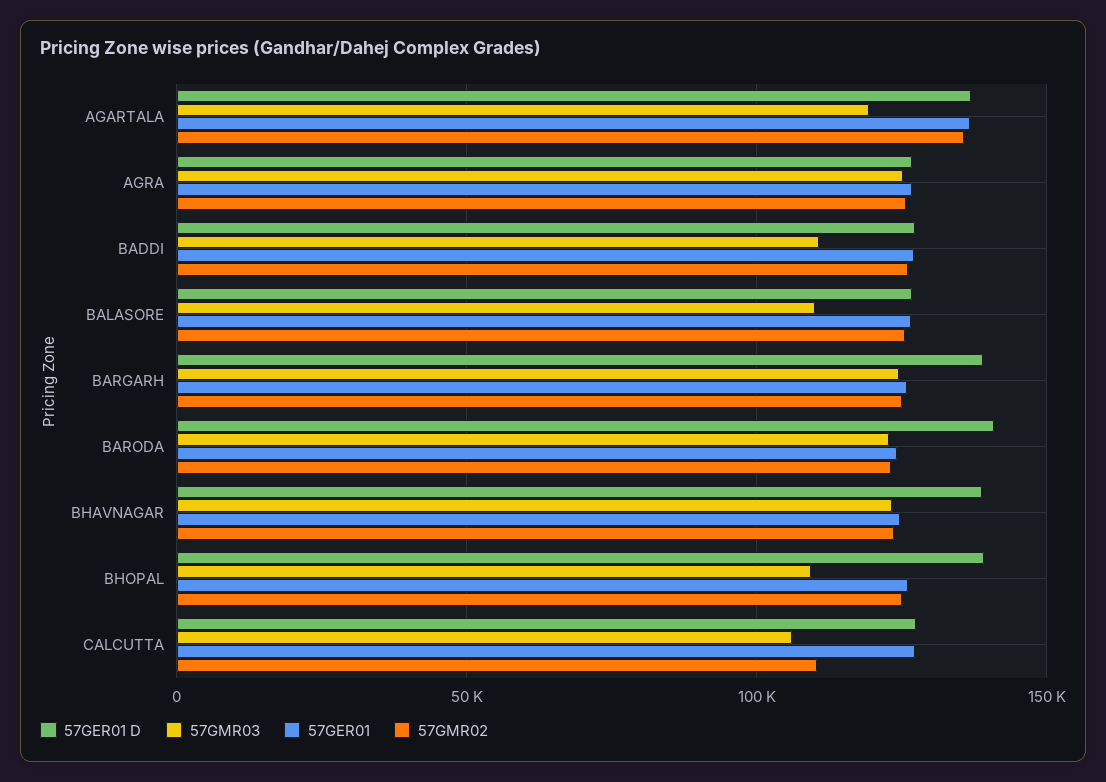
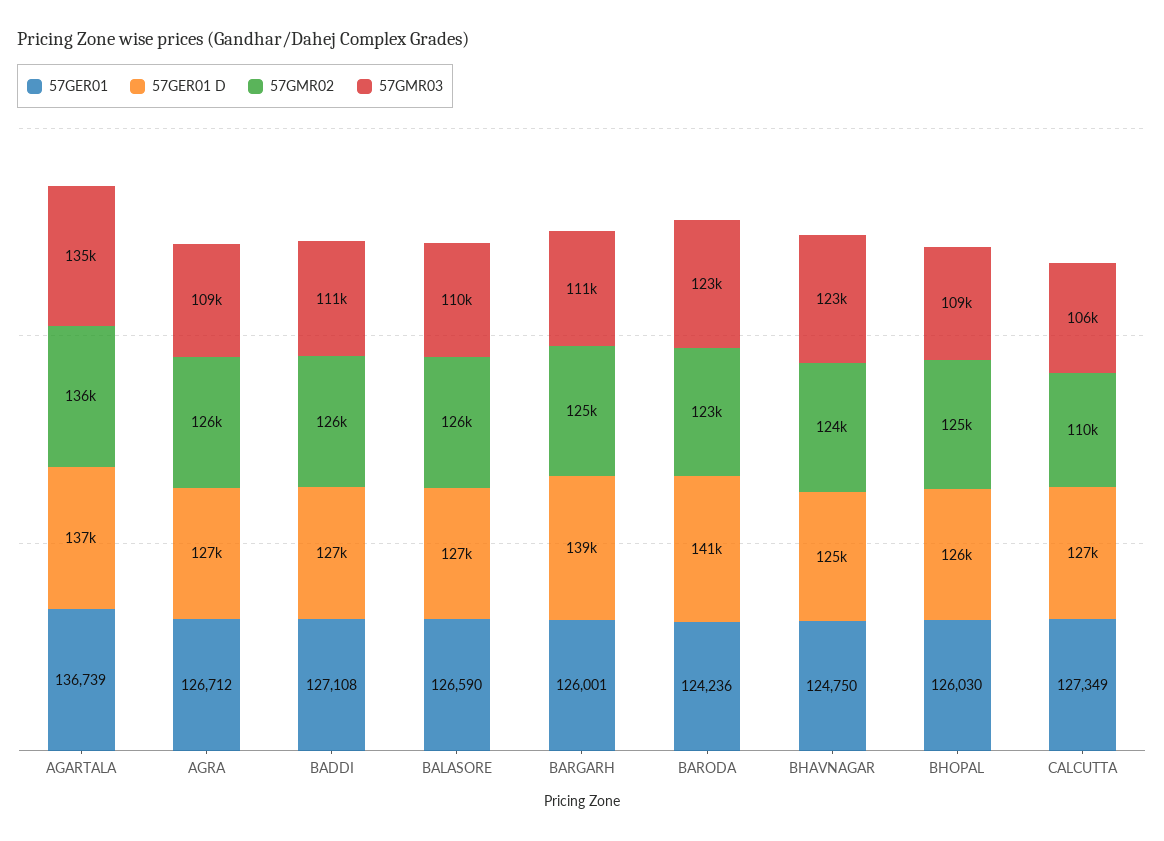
57GMR03, AGARTALA: 120000 -> 135000
57GMR03, AGRA: 125000 -> 109000
57GMR03, BARGARH: 125000 -> 111000
57GER01 D, BHAVNAGAR: 140000 -> 125000
57GER01 D, BHOPAL: 140000 -> 126000

